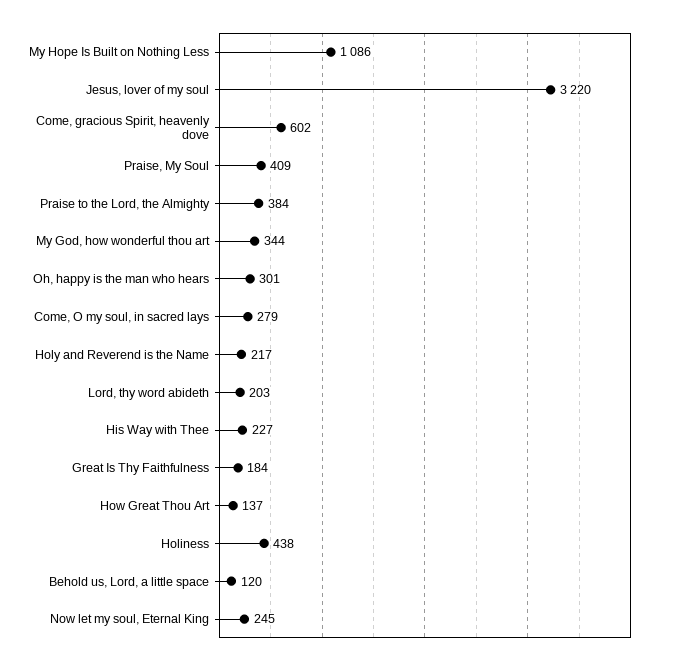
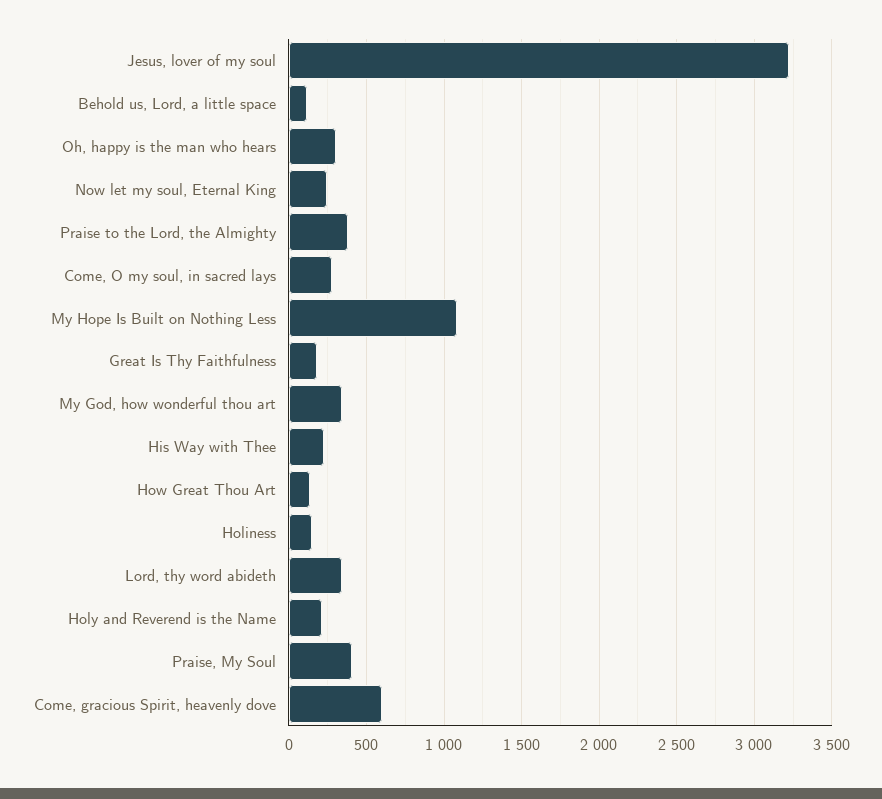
Lord, thy word abideth: 203 -> 350
Holiness: 438 -> 150

